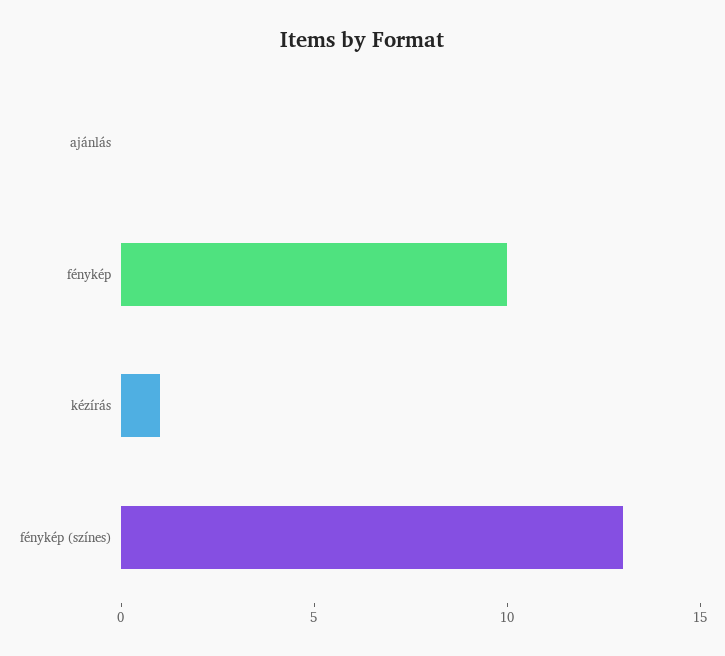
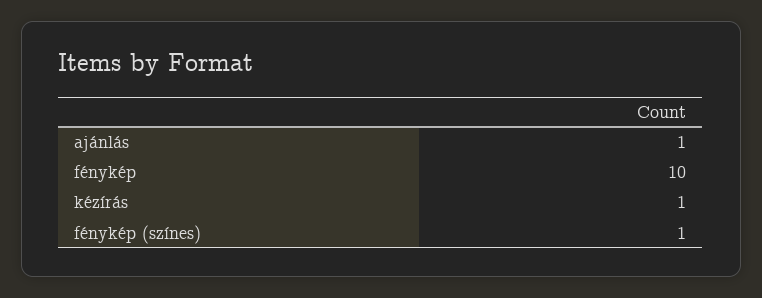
ajánlás: 0 -> 1
fénykép (színes): 13 -> 1

